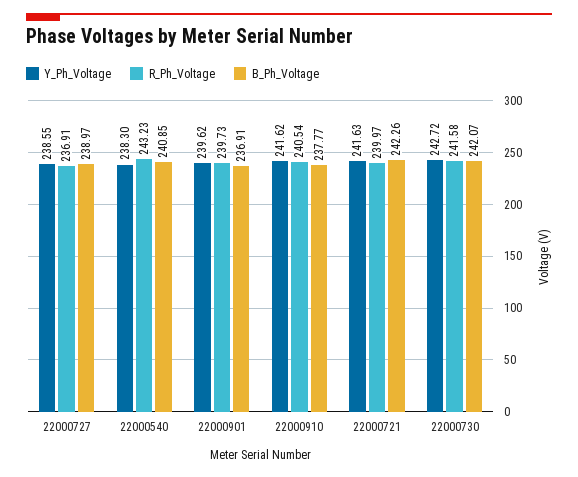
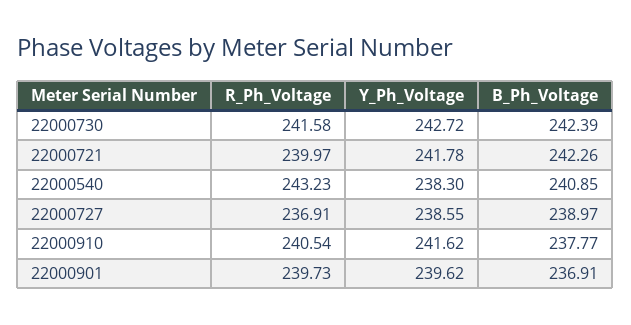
Y_Ph_Voltage, 22000721: 241.63 -> 241.78
B_Ph_Voltage, 22000730: 242.07 -> 242.39

